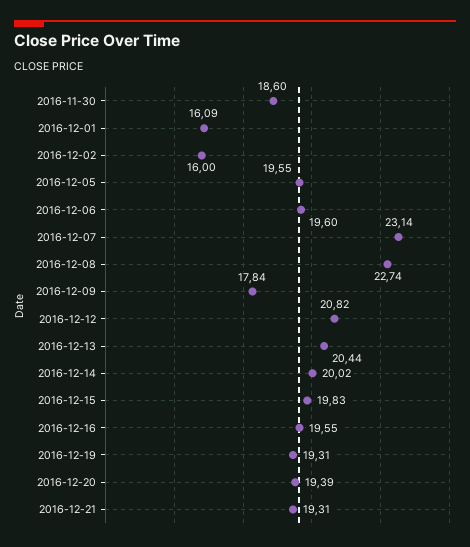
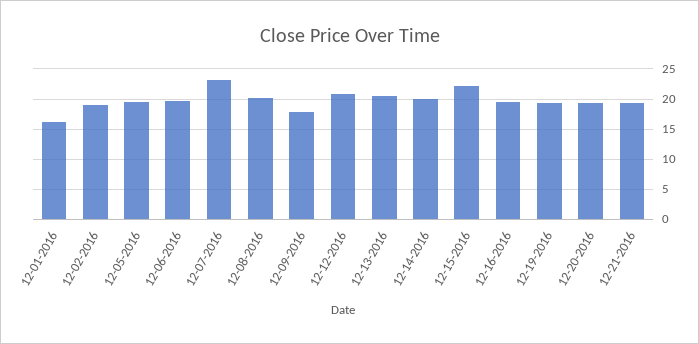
2016-11-30: 18.6 -> none
2016-12-02: 16 -> 19
2016-12-08: 22.74 -> 20
2016-12-15: 19.83 -> 22

